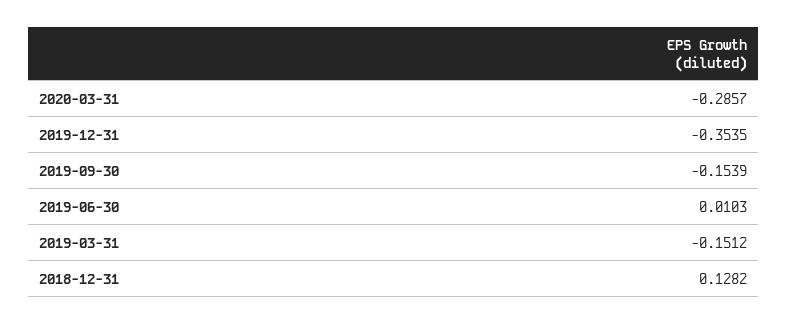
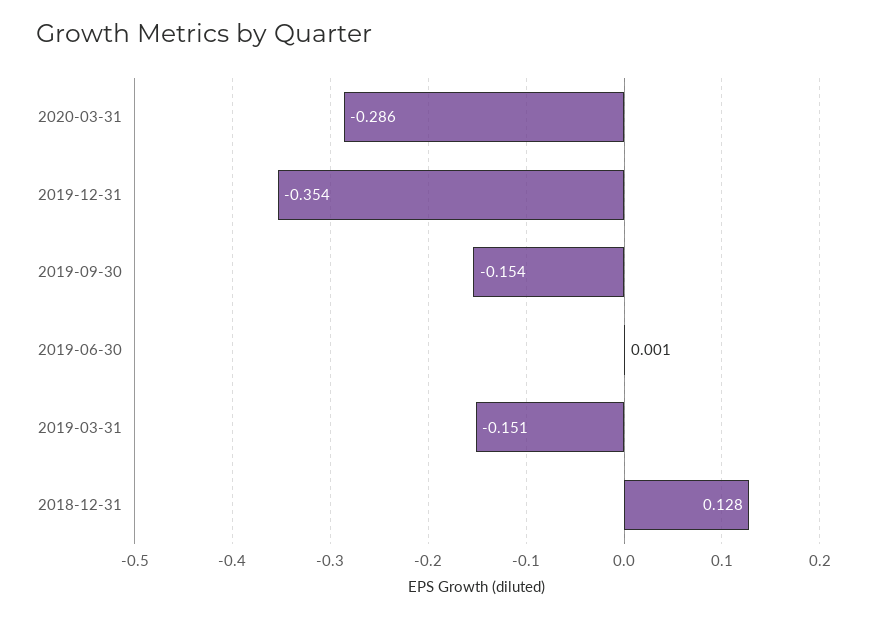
2019-06-30: 0.0103 -> 0.001

